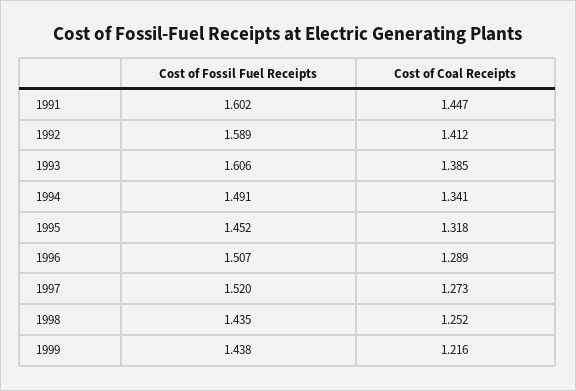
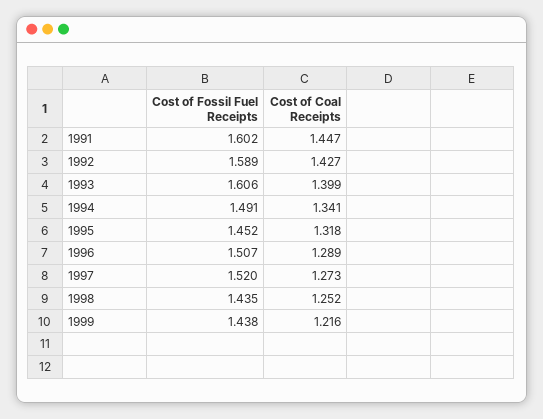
Cost of Coal Receipts, 1992: 1.412 -> 1.427
Cost of Coal Receipts, 1993: 1.385 -> 1.399

